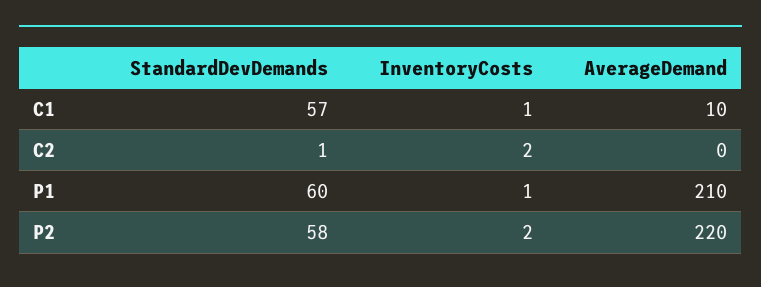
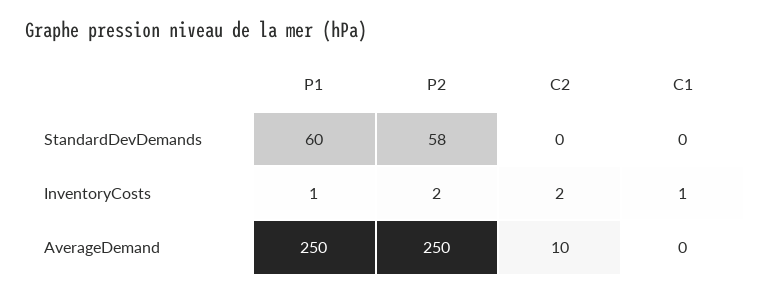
StandardDevDemands, C1: 57 -> 0
AverageDemand, C1: 10 -> 0
StandardDevDemands, C2: 1 -> 0
AverageDemand, C2: 0 -> 10
AverageDemand, P1: 210 -> 250
AverageDemand, P2: 220 -> 250

